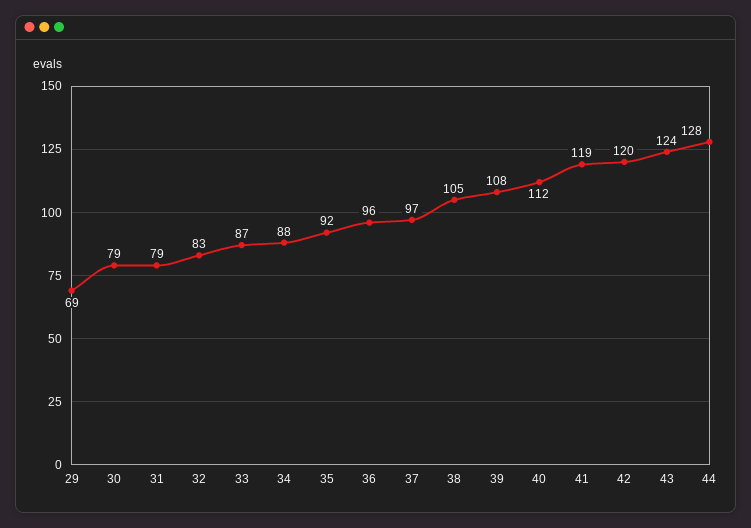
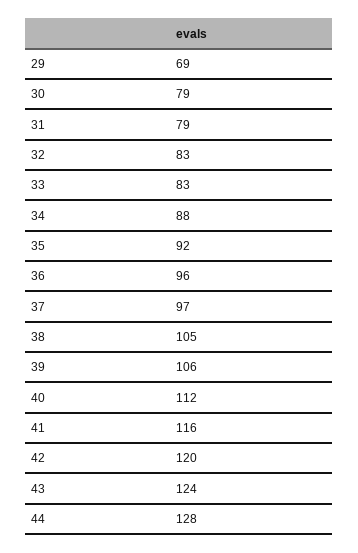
33: 87 -> 83
39: 108 -> 106
41: 119 -> 116

